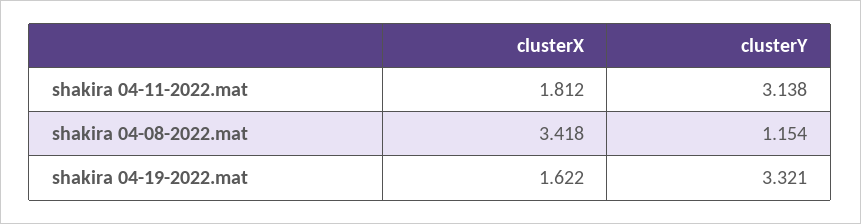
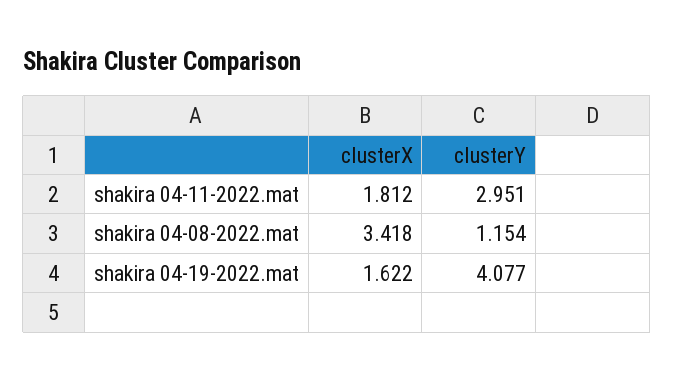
clusterY, shakira 04-11-2022.mat: 3.138 -> 2.951
clusterY, shakira 04-19-2022.mat: 3.321 -> 4.077

